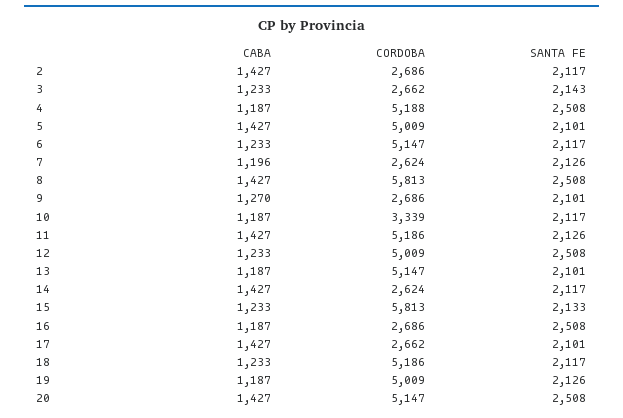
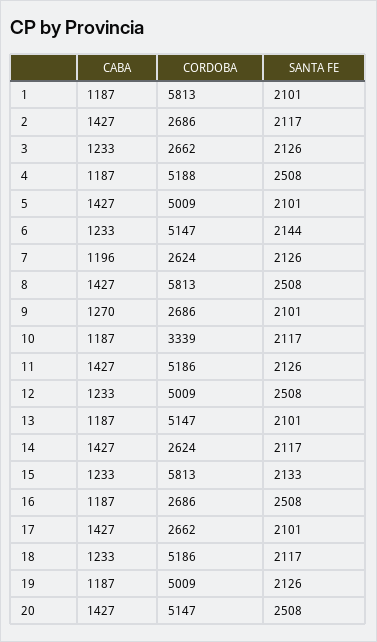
SANTA FE, 3: 2143 -> 2126
SANTA FE, 6: 2117 -> 2144
CABA, 1: none -> 1187
CORDOBA, 1: none -> 5813
SANTA FE, 1: none -> 2101

